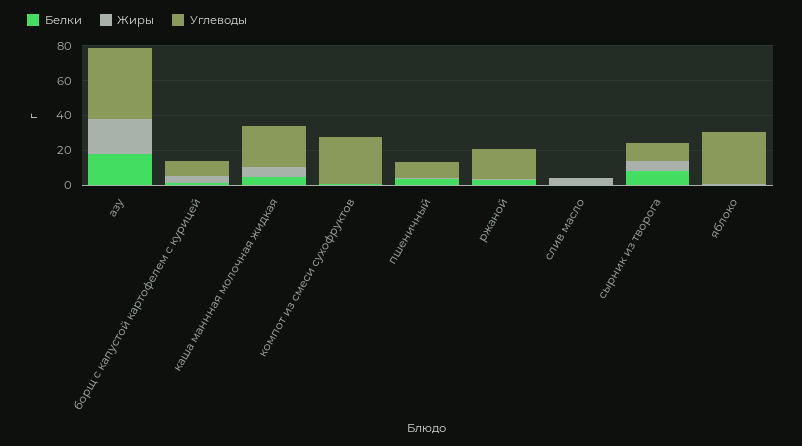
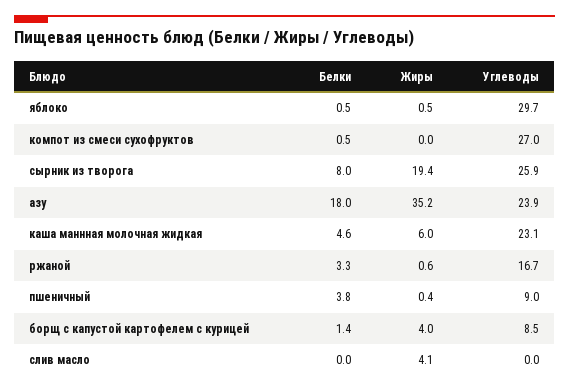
Жиры, азу: 20 -> 35.2
Углеводы, азу: 40 -> 23.9
Жиры, сырник из творога: 5 -> 19.4
Углеводы, сырник из творога: 10 -> 25.9

